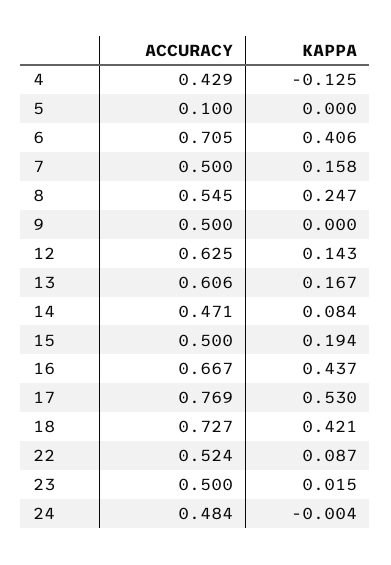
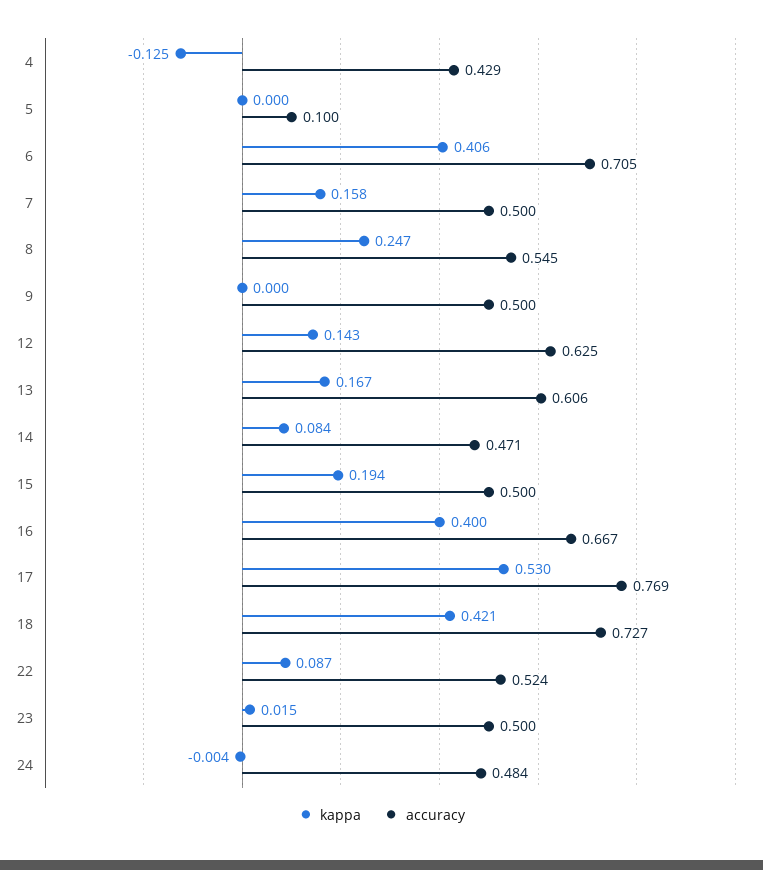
KAPPA, 16: 0.437 -> 0.4

